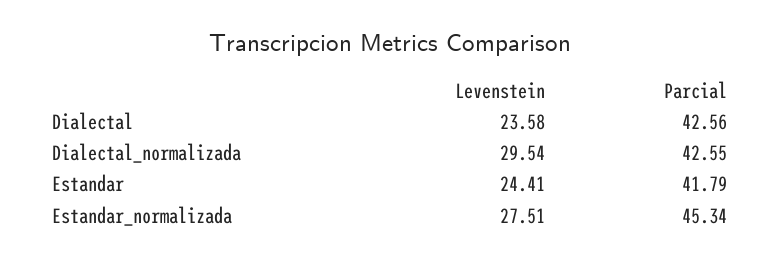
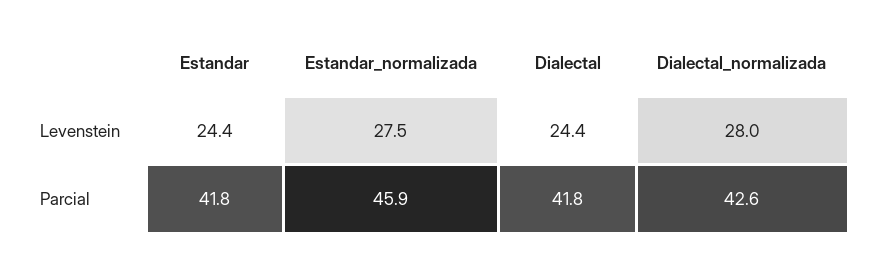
Levenstein, Dialectal: 23.58 -> 24.4
Parcial, Dialectal: 42.56 -> 41.8
Levenstein, Dialectal_normalizada: 29.54 -> 28
Parcial, Estandar_normalizada: 45.34 -> 45.9

